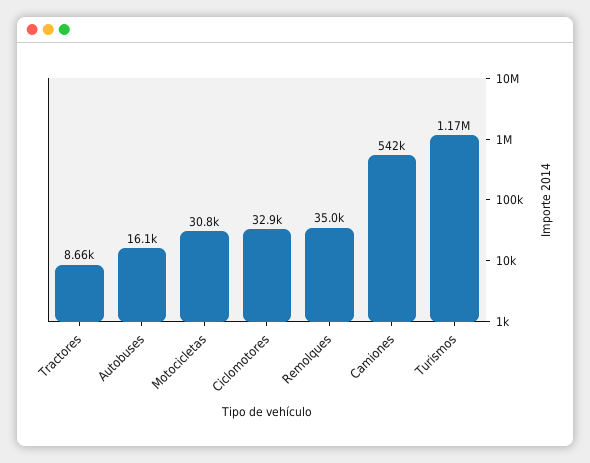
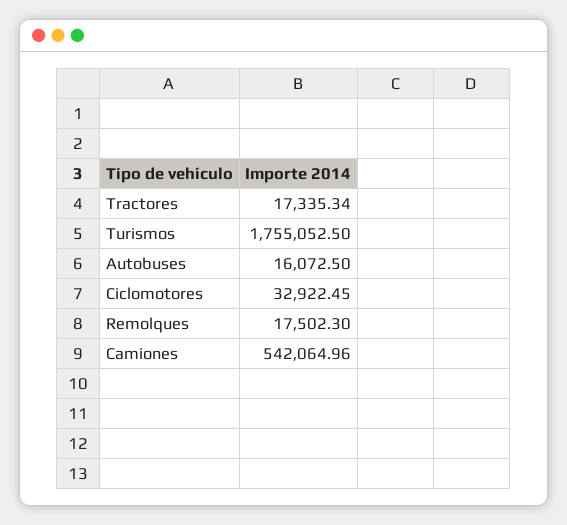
Tractores: 8660 -> 17335.34
Motocicletas: 30800 -> none
Remolques: 35000 -> 17502.3
Turismos: 1170000 -> 1755052.5

